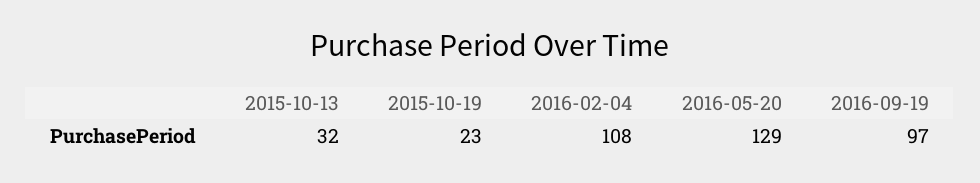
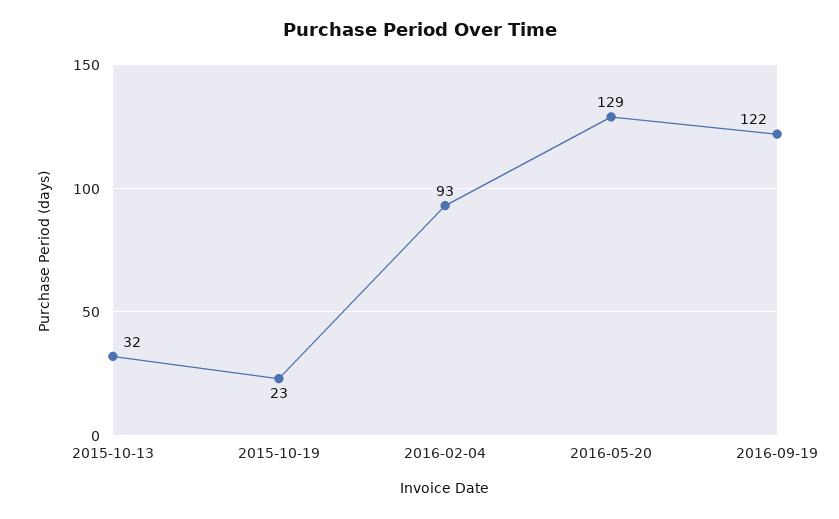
2016-02-04: 108 -> 93
2016-09-19: 97 -> 122

